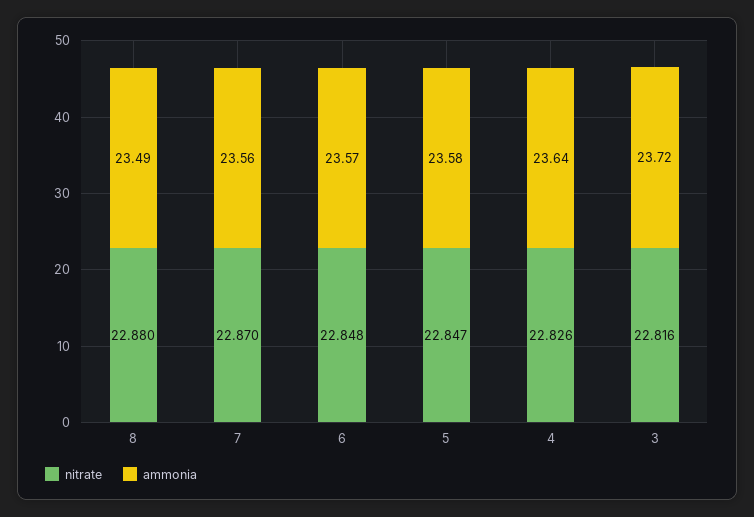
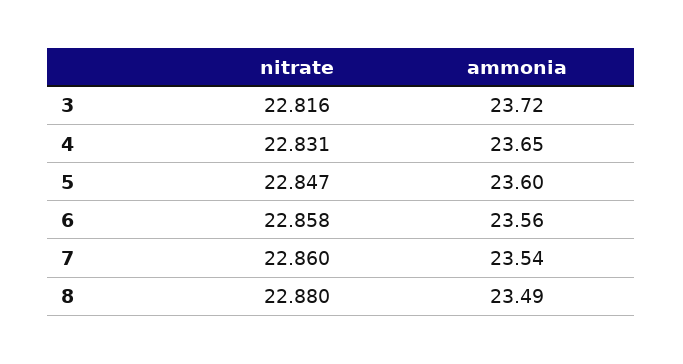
nitrate, 7: 22.87 -> 22.86
ammonia, 7: 23.56 -> 23.54
nitrate, 6: 22.848 -> 22.858
ammonia, 6: 23.57 -> 23.56
ammonia, 5: 23.58 -> 23.6
nitrate, 4: 22.826 -> 22.831
ammonia, 4: 23.64 -> 23.65

